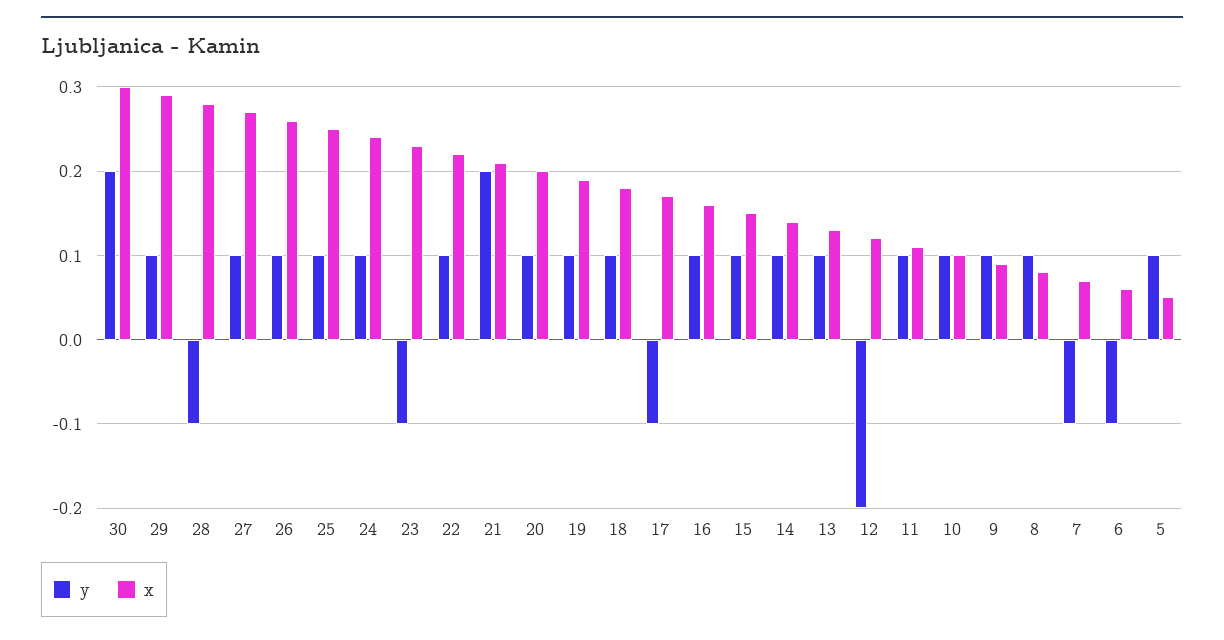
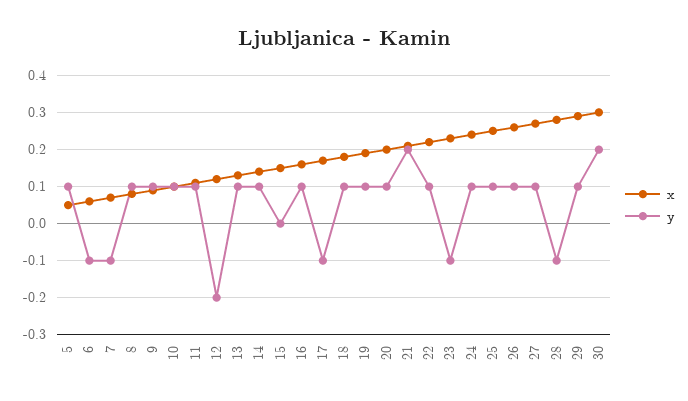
y, 15: 0.1 -> 0

